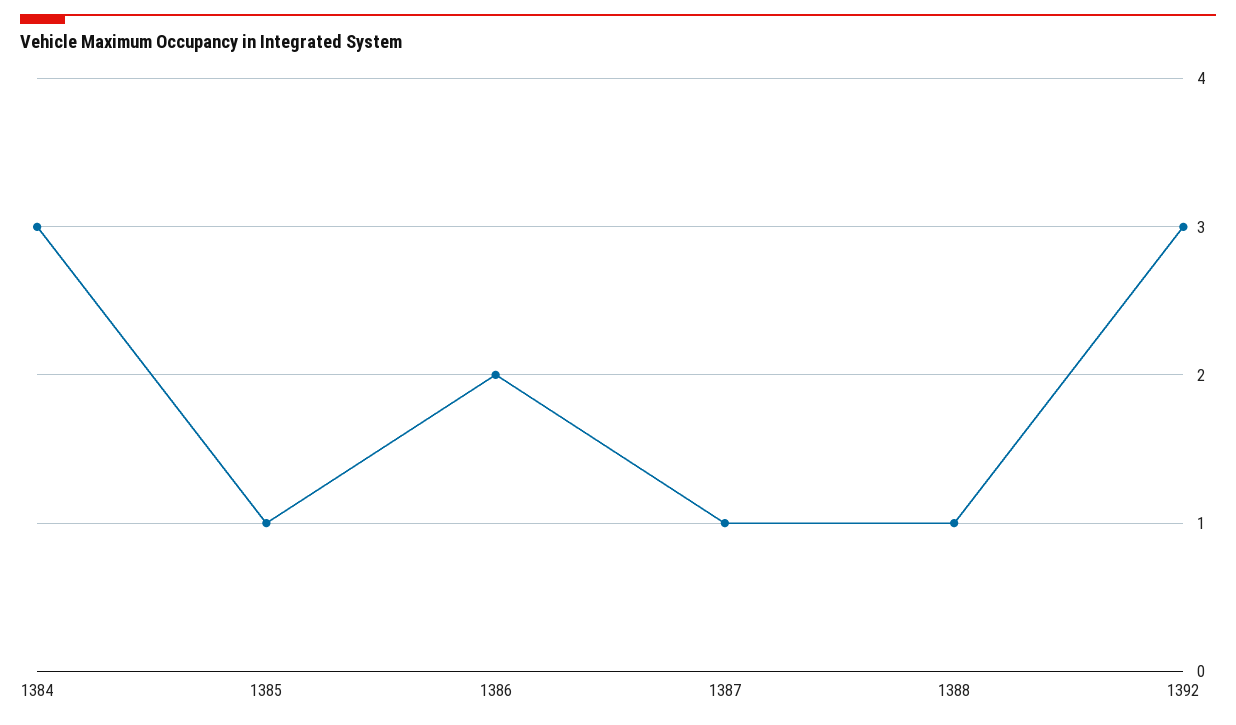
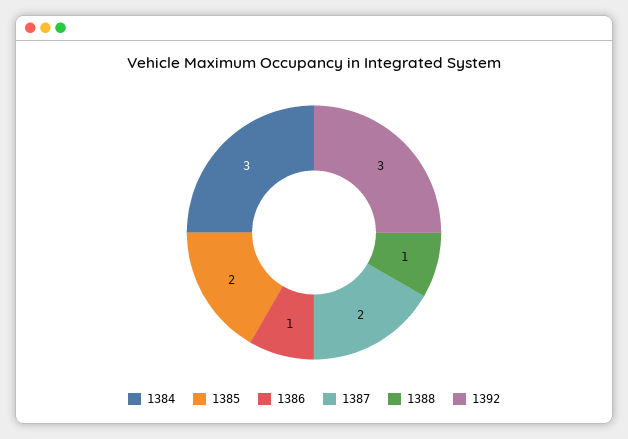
1385: 1 -> 2
1386: 2 -> 1
1387: 1 -> 2

